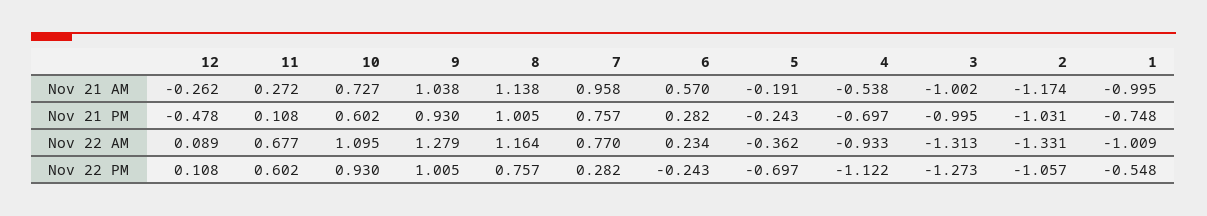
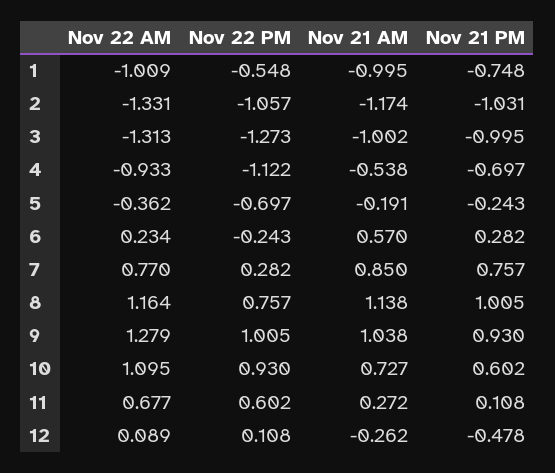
7, Nov 21 AM: 0.958 -> 0.85

